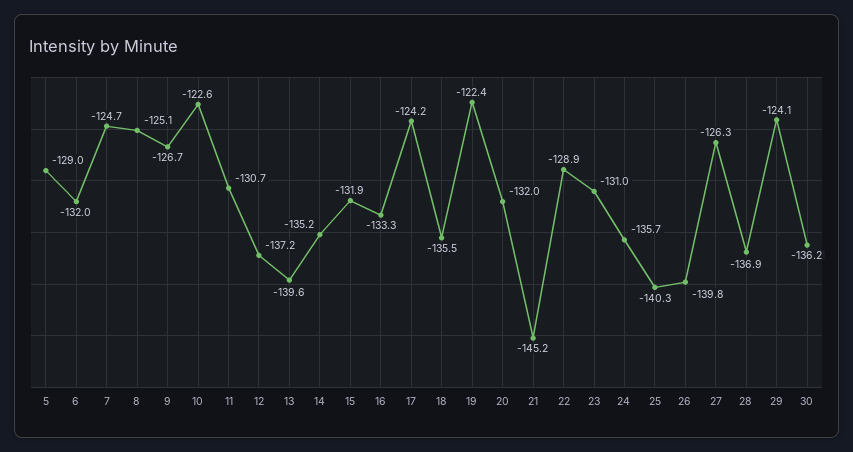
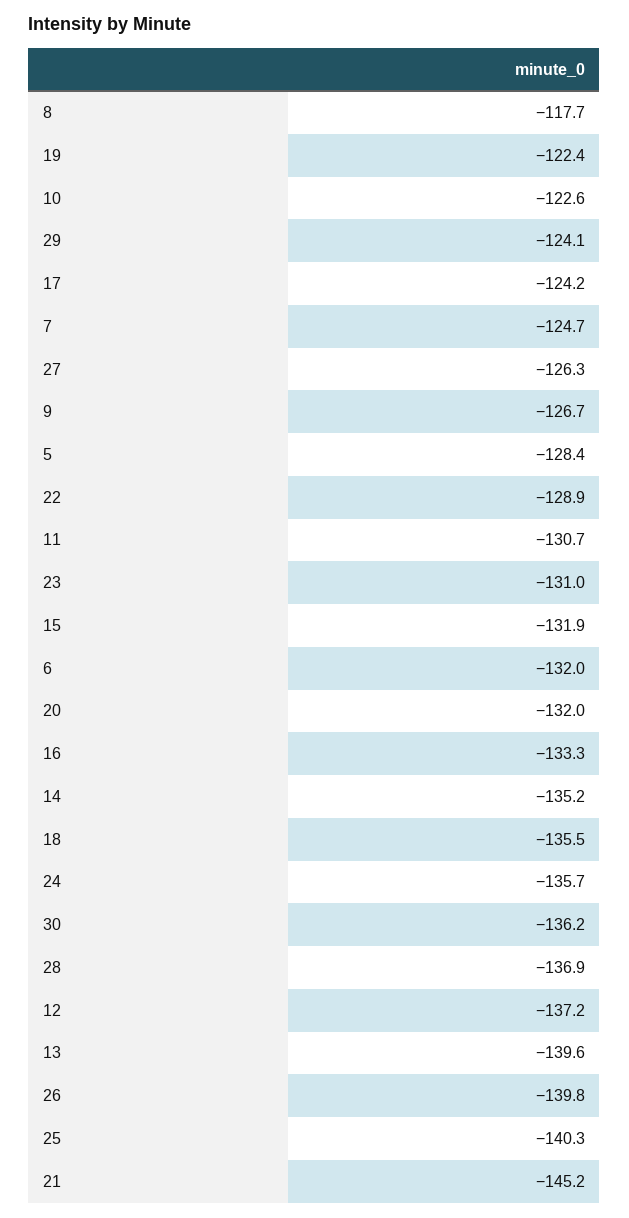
5: -129 -> -128.4
8: -125.1 -> -117.7

